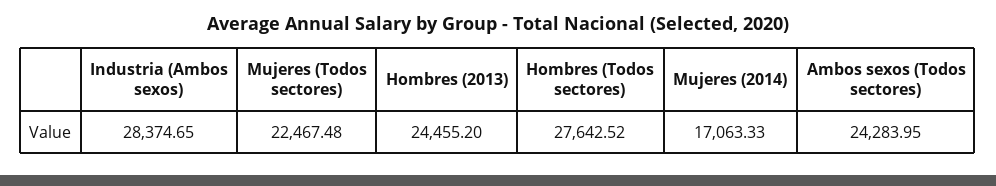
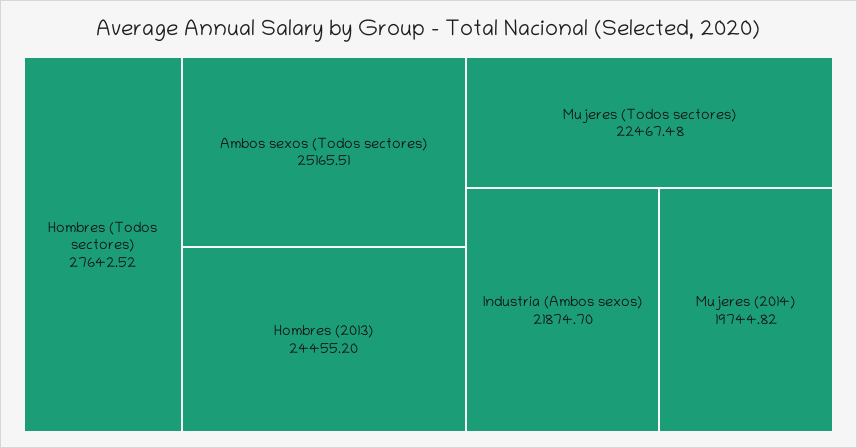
Industria (Ambos sexos): 28374.65 -> 21874.7
Mujeres (2014): 17063.33 -> 19744.82
Ambos sexos (Todos sectores): 24283.95 -> 25165.51

